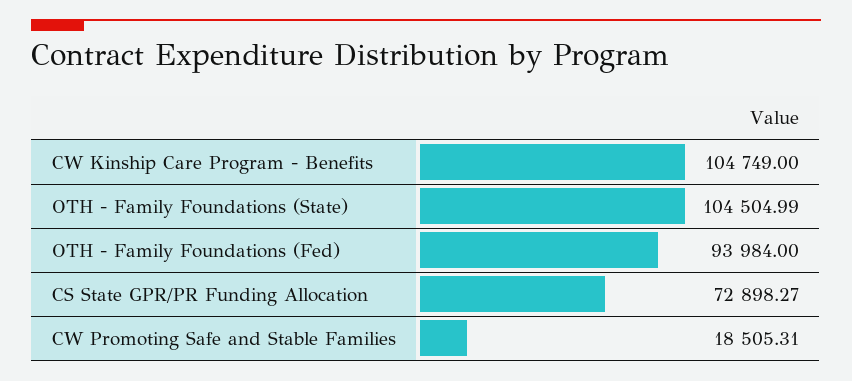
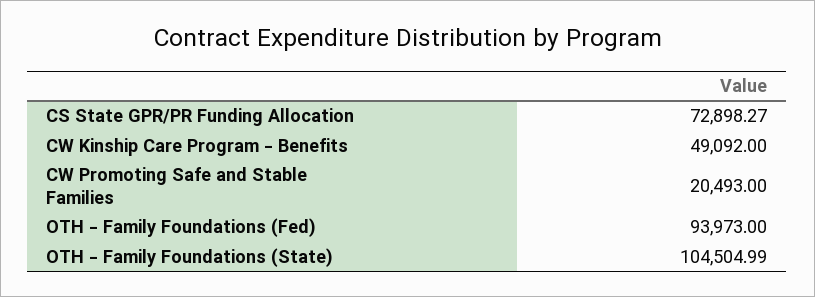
CW Kinship Care Program - Benefits: 104749 -> 49092
OTH - Family Foundations (Fed): 93984 -> 93973
CW Promoting Safe and Stable Families: 18505.31 -> 20493

